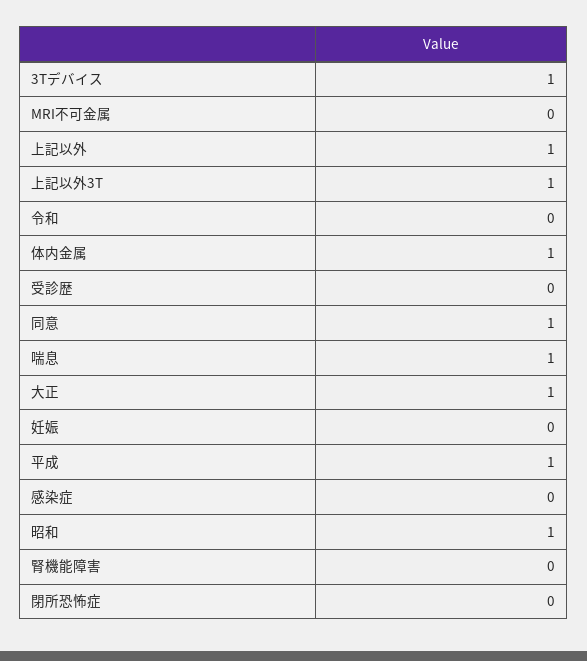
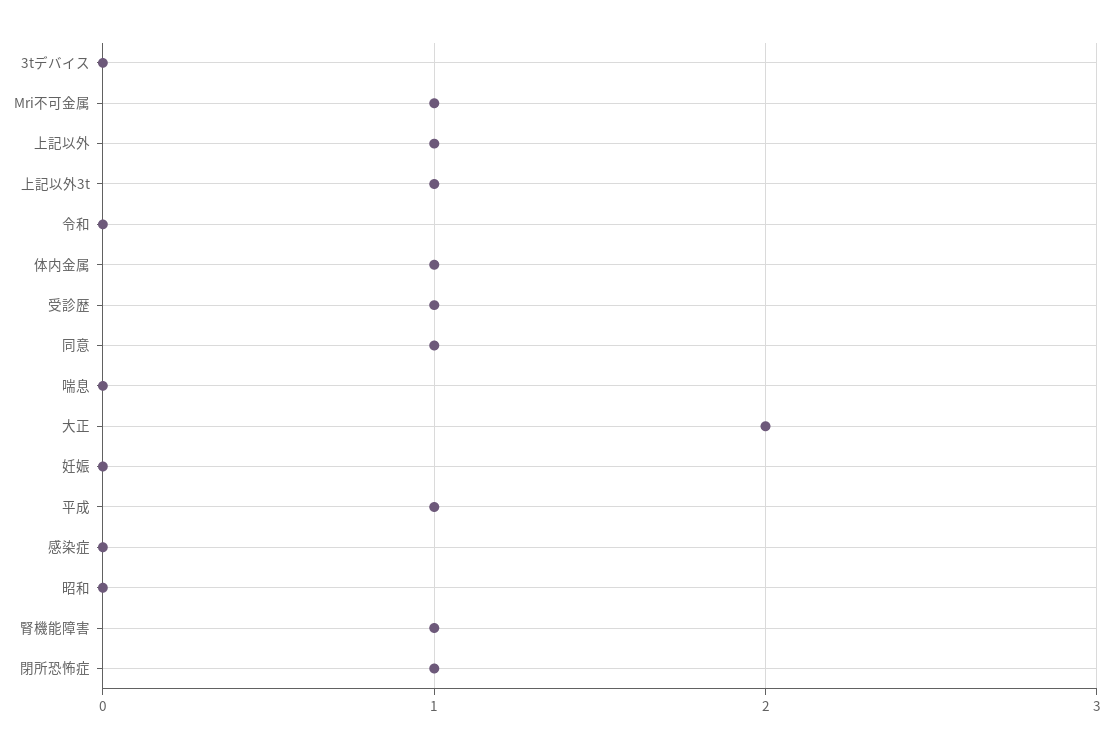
3Tデバイス: 1 -> 0
MRI不可金属: 0 -> 1
受診歴: 0 -> 1
喘息: 1 -> 0
大正: 1 -> 2
昭和: 1 -> 0
腎機能障害: 0 -> 1
閉所恐怖症: 0 -> 1

